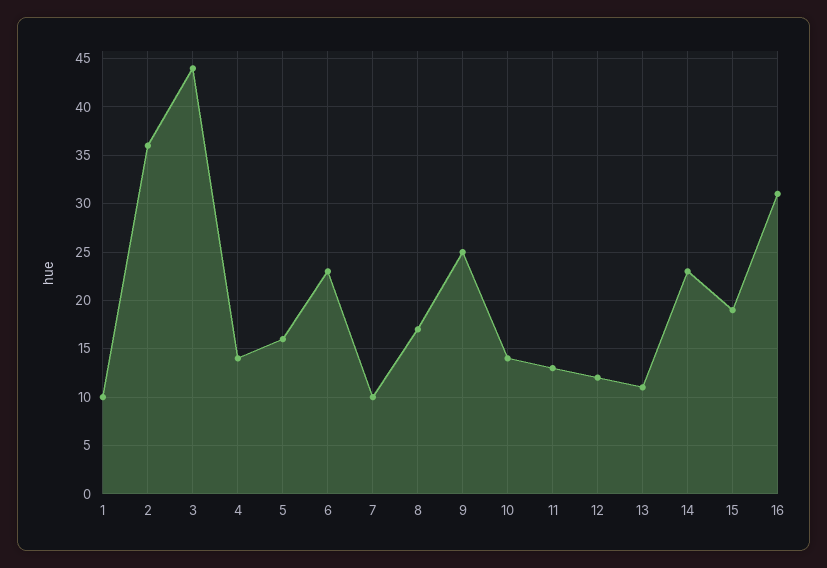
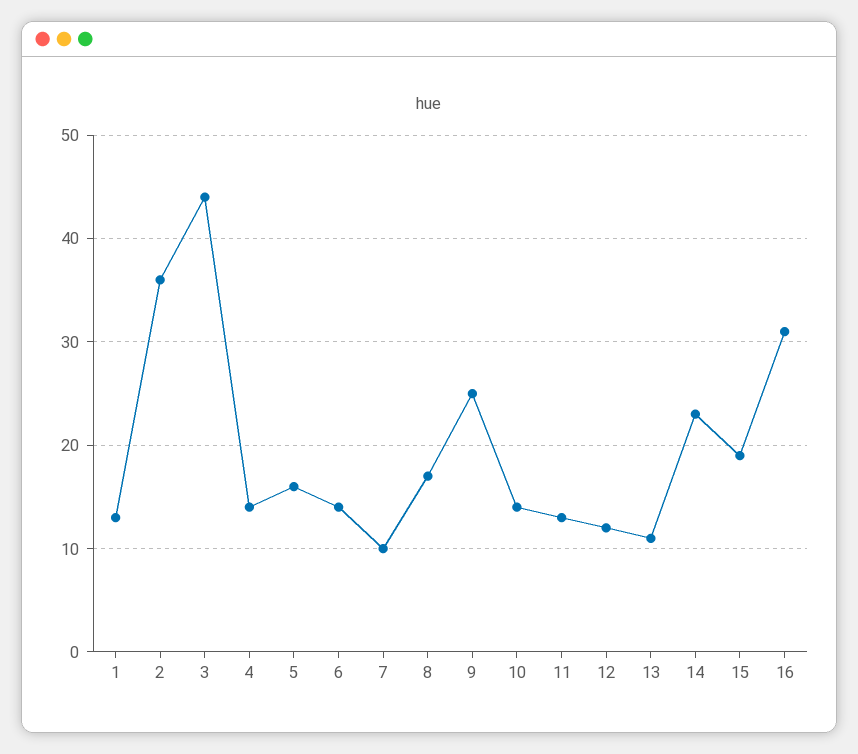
1: 10 -> 13
6: 23 -> 14

